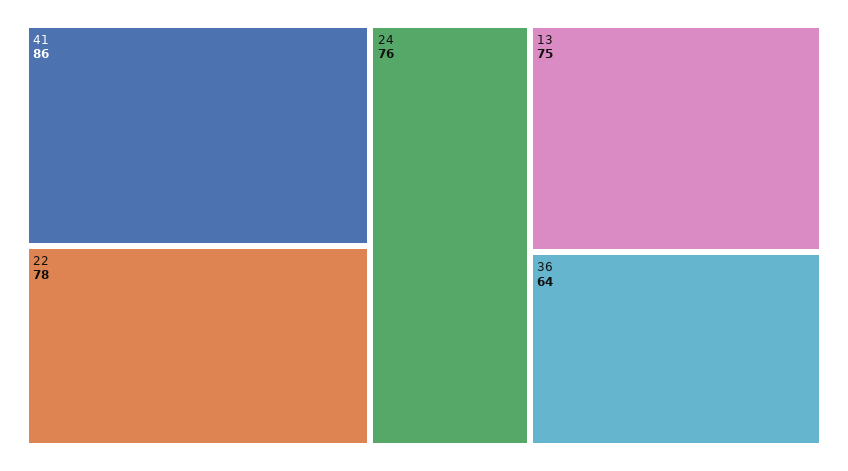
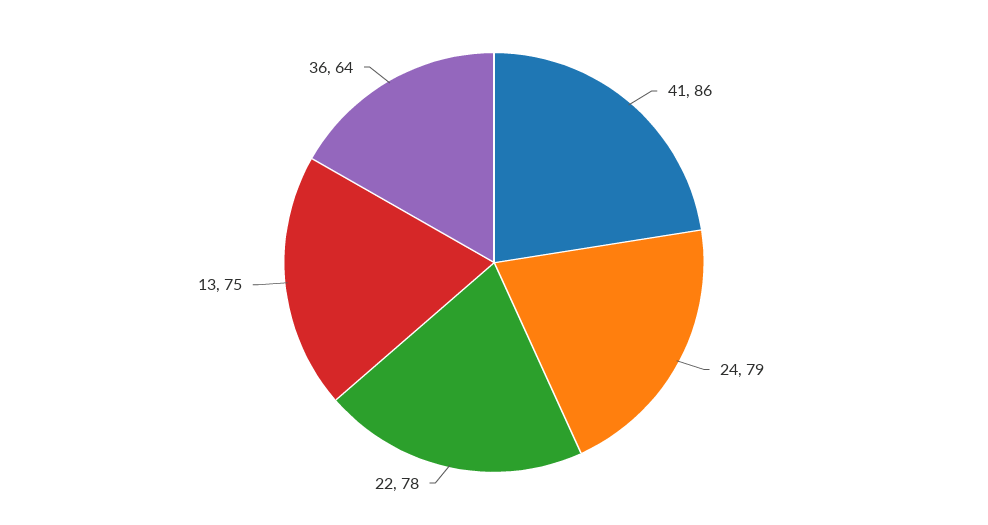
24: 76 -> 79

